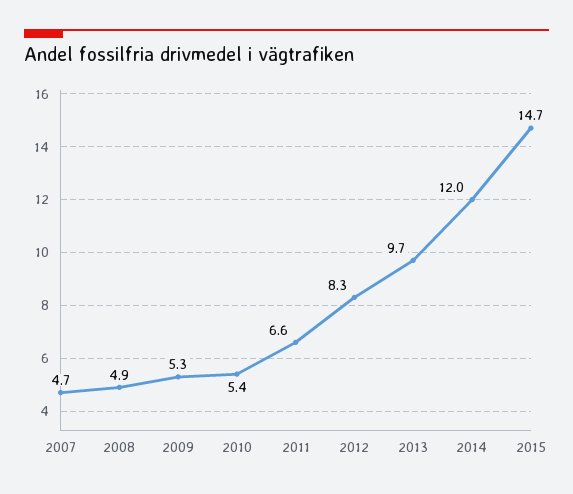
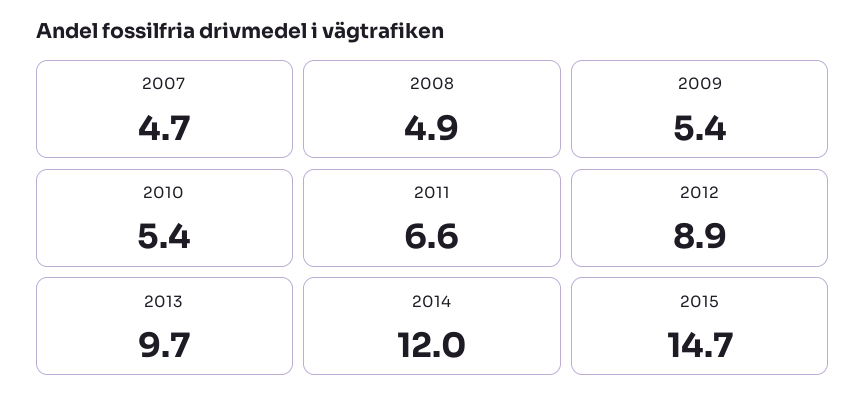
2009: 5.3 -> 5.4
2012: 8.3 -> 8.9

